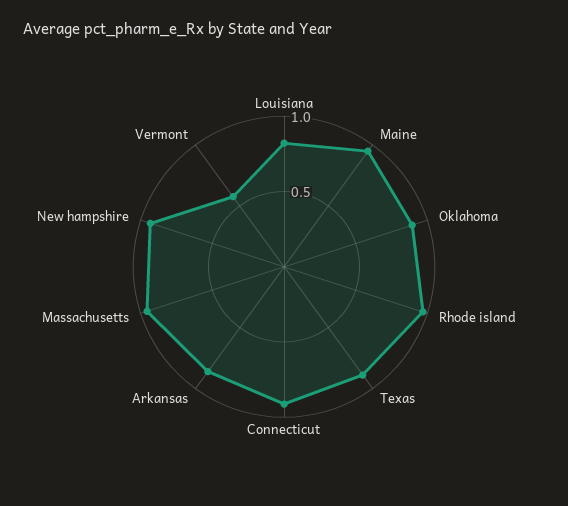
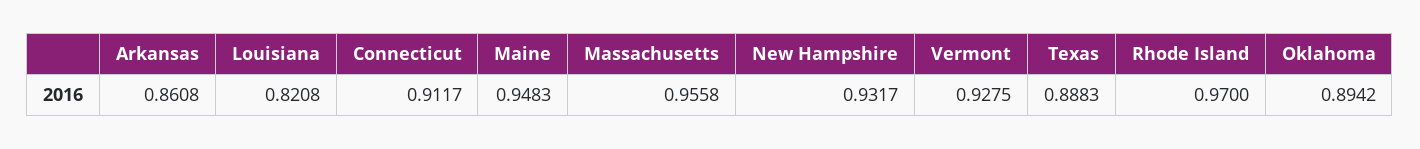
Vermont: 0.6 -> 0.9275

